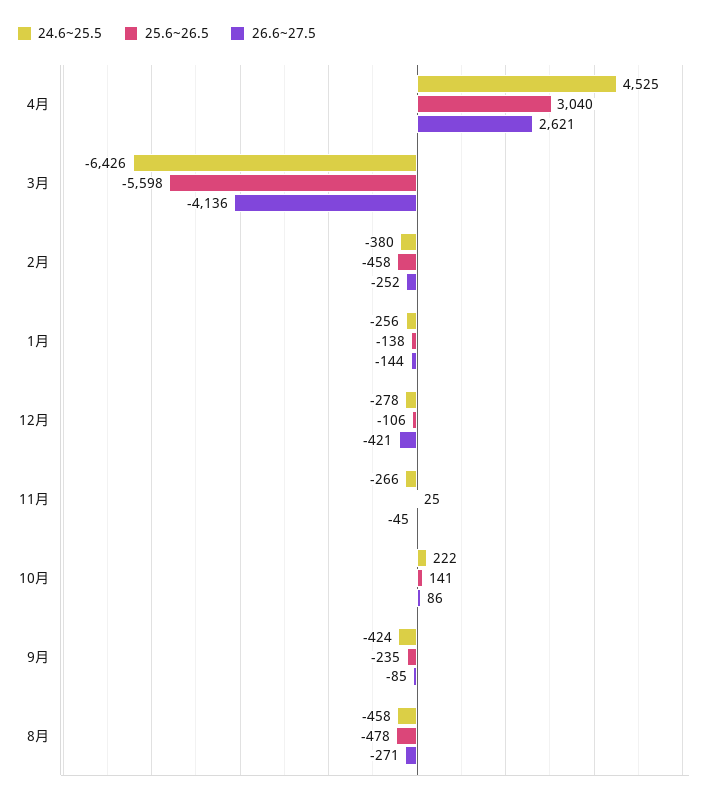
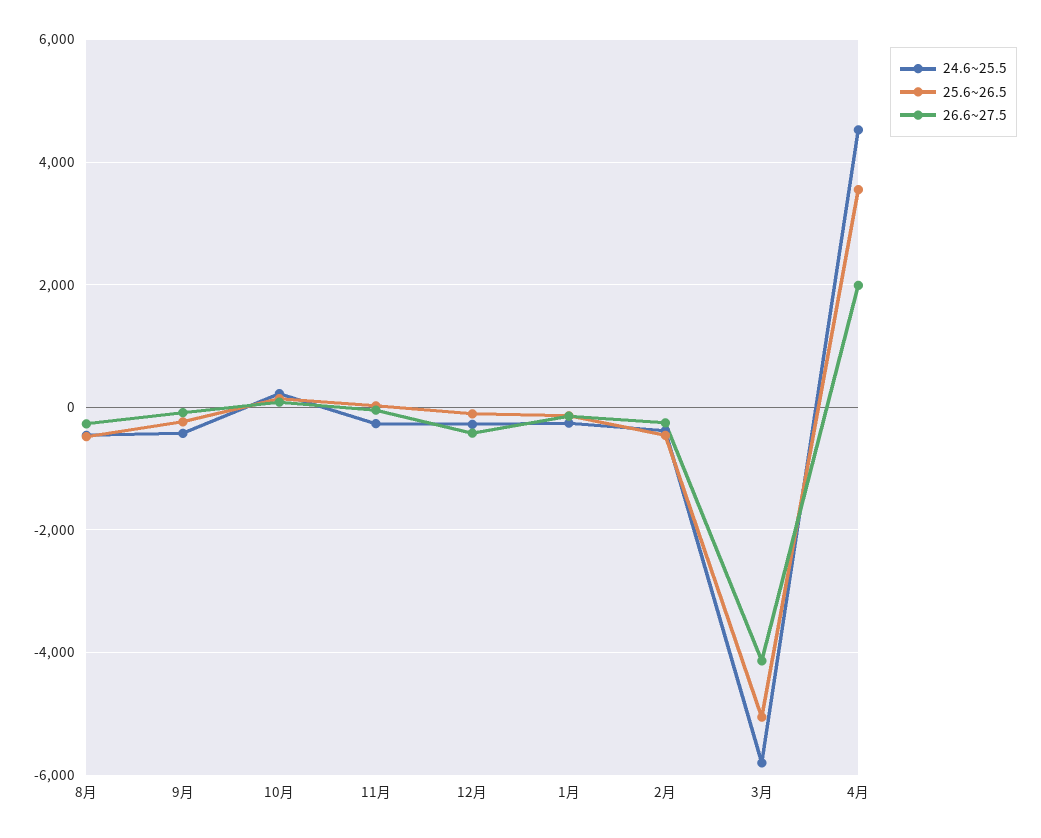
25.6~26.5, 4月: 3040 -> 3600
26.6~27.5, 4月: 2621 -> 2000
24.6~25.5, 3月: -6426 -> -5800
25.6~26.5, 3月: -5598 -> -5000

